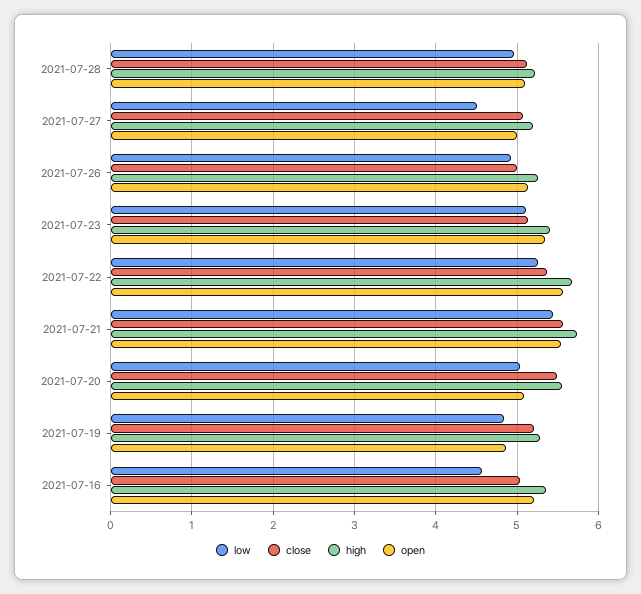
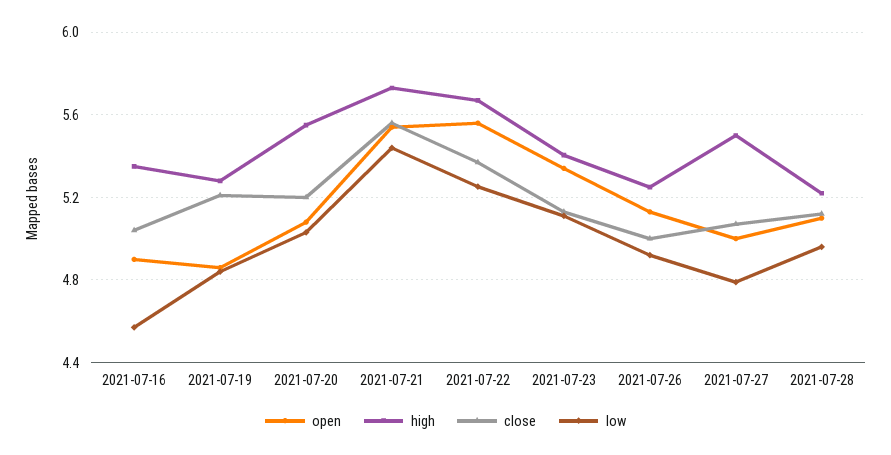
low, 2021-07-27: 4.5 -> 4.8
high, 2021-07-27: 5.2 -> 5.5
close, 2021-07-20: 5.5 -> 5.2
open, 2021-07-16: 5.2 -> 4.9

